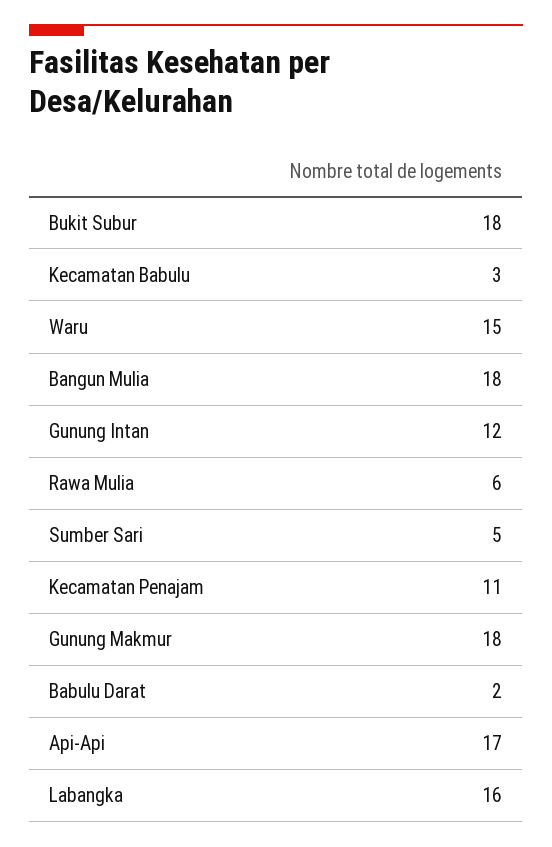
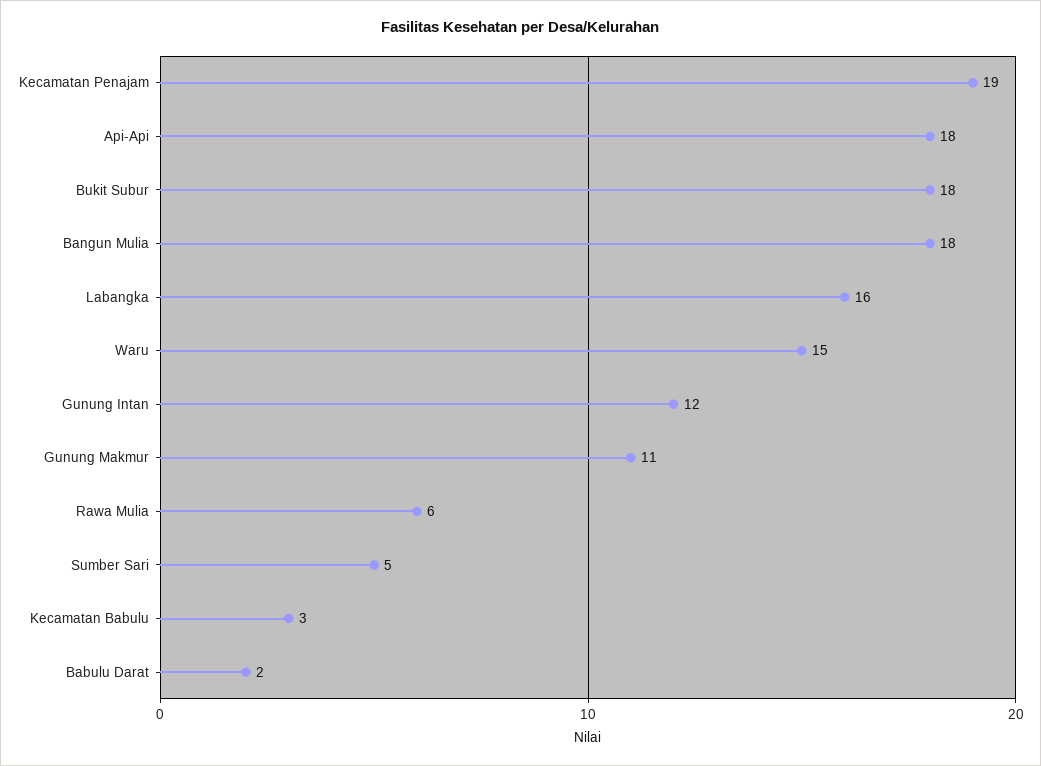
Kecamatan Penajam: 11 -> 19
Gunung Makmur: 18 -> 11
Api-Api: 17 -> 18

